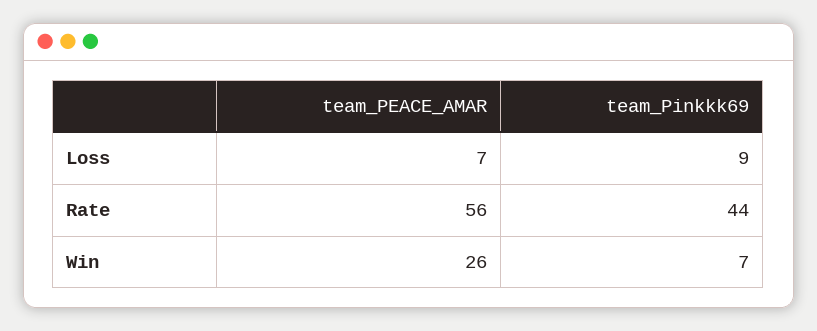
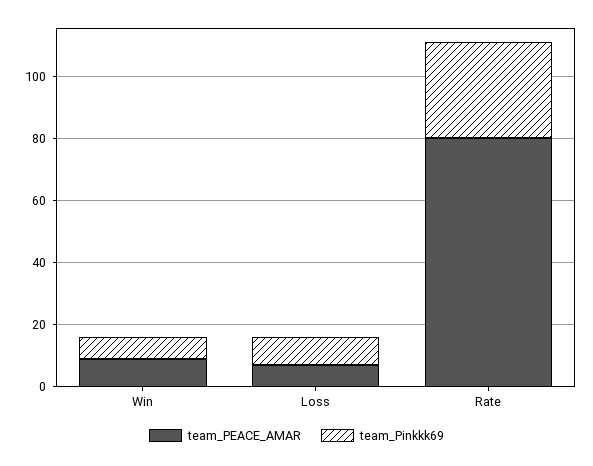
team_PEACE_AMAR, Rate: 56 -> 80
team_Pinkkk69, Rate: 44 -> 30
team_PEACE_AMAR, Win: 26 -> 10

